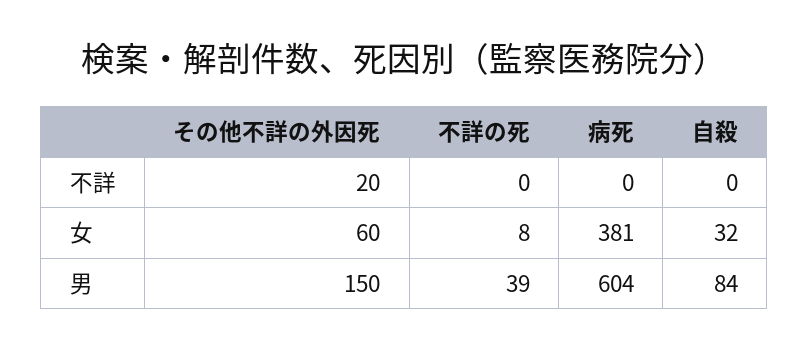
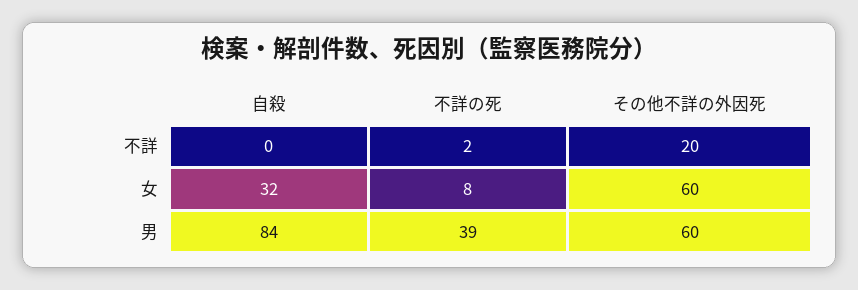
不詳の死, 不詳: 0 -> 2
病死, 不詳: 0 -> none
病死, 女: 381 -> none
その他不詳の外因死, 男: 150 -> 60
病死, 男: 604 -> none

